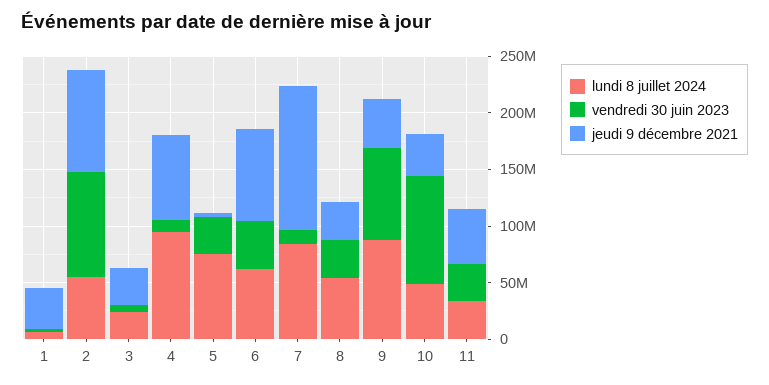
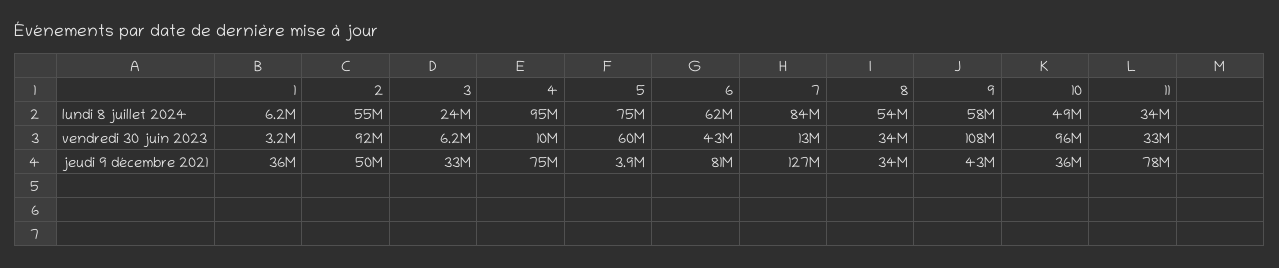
jeudi 9 décembre 2021, 2: 90000000 -> 50000000
vendredi 30 juin 2023, 5: 30000000 -> 60000000
lundi 8 juillet 2024, 9: 90000000 -> 58000000
vendredi 30 juin 2023, 9: 80000000 -> 108000000
jeudi 9 décembre 2021, 11: 50000000 -> 78000000

